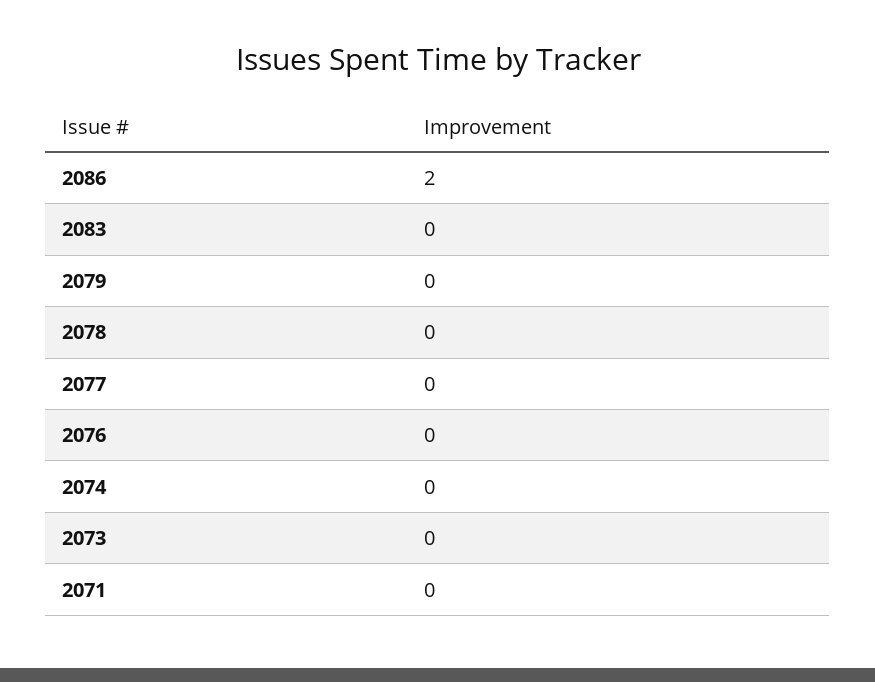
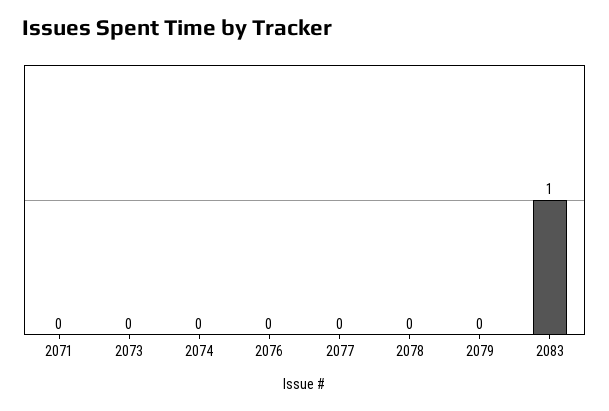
2086: 2 -> none
2083: 0 -> 1

